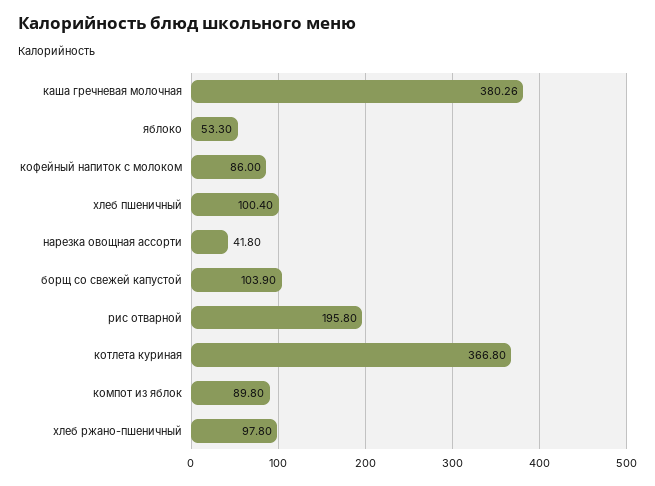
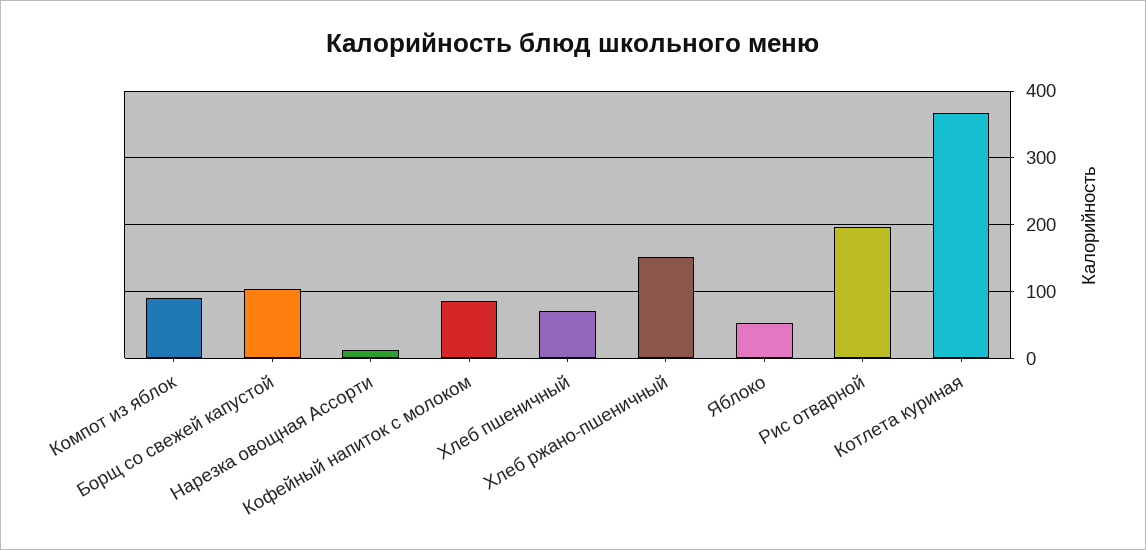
каша гречневая молочная: 380.26 -> none
хлеб пшеничный: 100.4 -> 70
нарезка овощная ассорти: 41.8 -> 10
хлеб ржано-пшеничный: 97.8 -> 150

